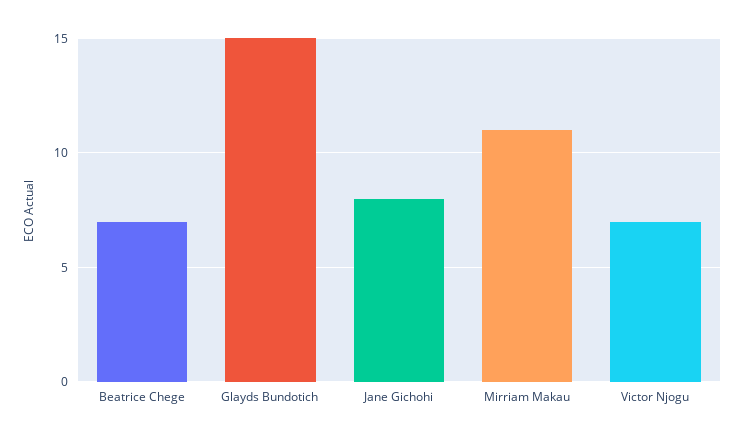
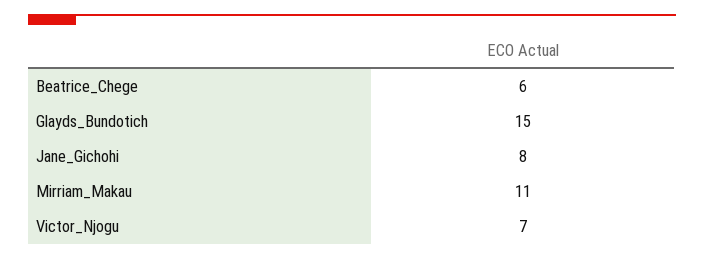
Beatrice Chege: 7 -> 6

